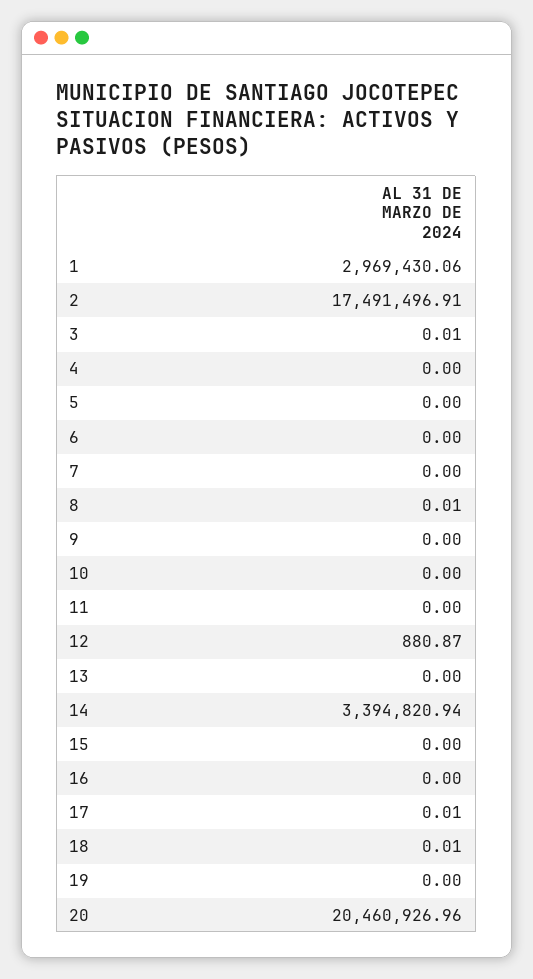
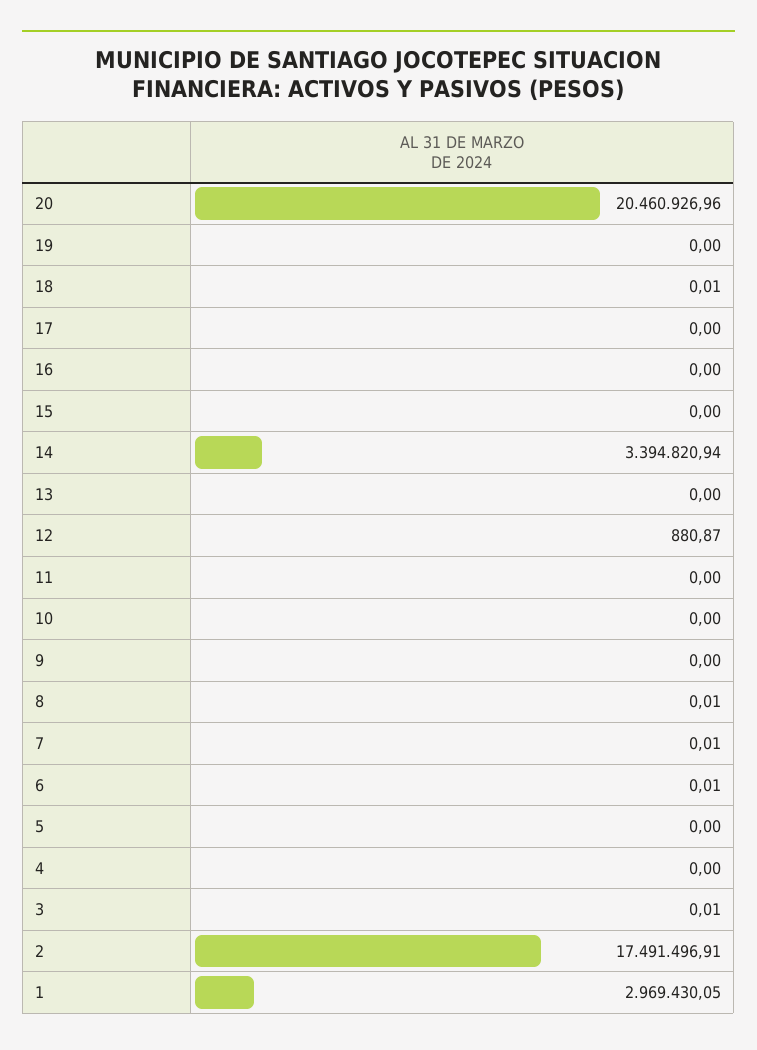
1: 2969430.06 -> 2969430.05
6: 0 -> 0.01
7: 0 -> 0.01
17: 0.01 -> 0

